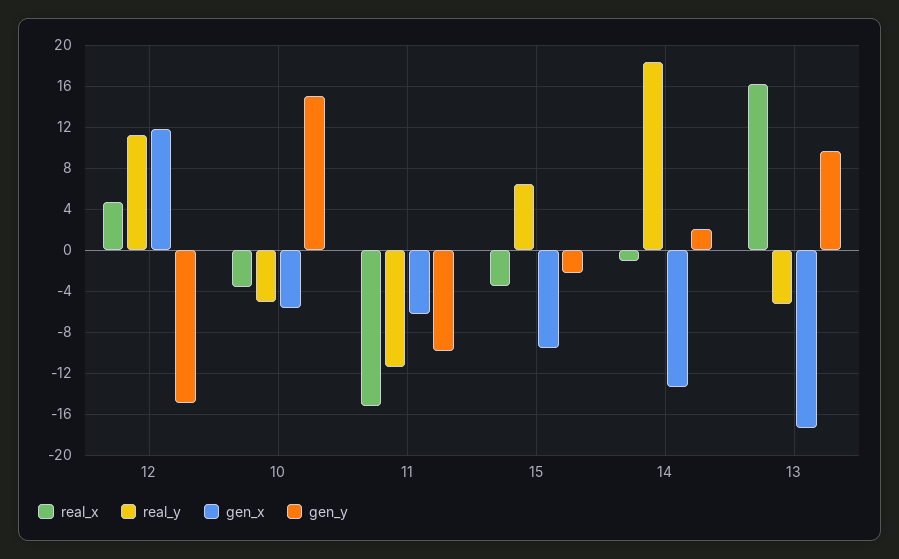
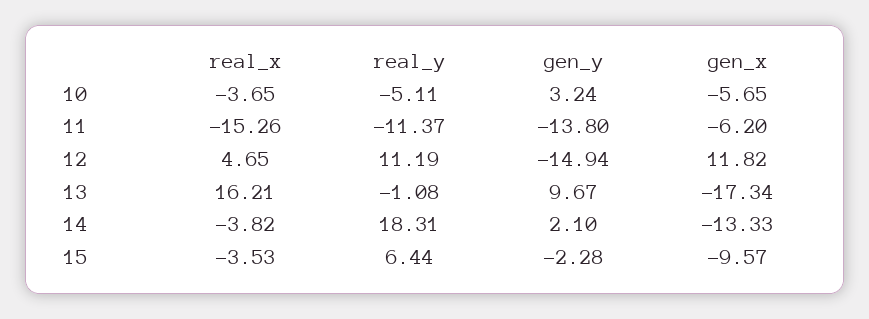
gen_y, 10: 15 -> 3.24
gen_y, 11: -10 -> -13.8
real_x, 14: -1 -> -3.82
real_y, 13: -5 -> -1.08

